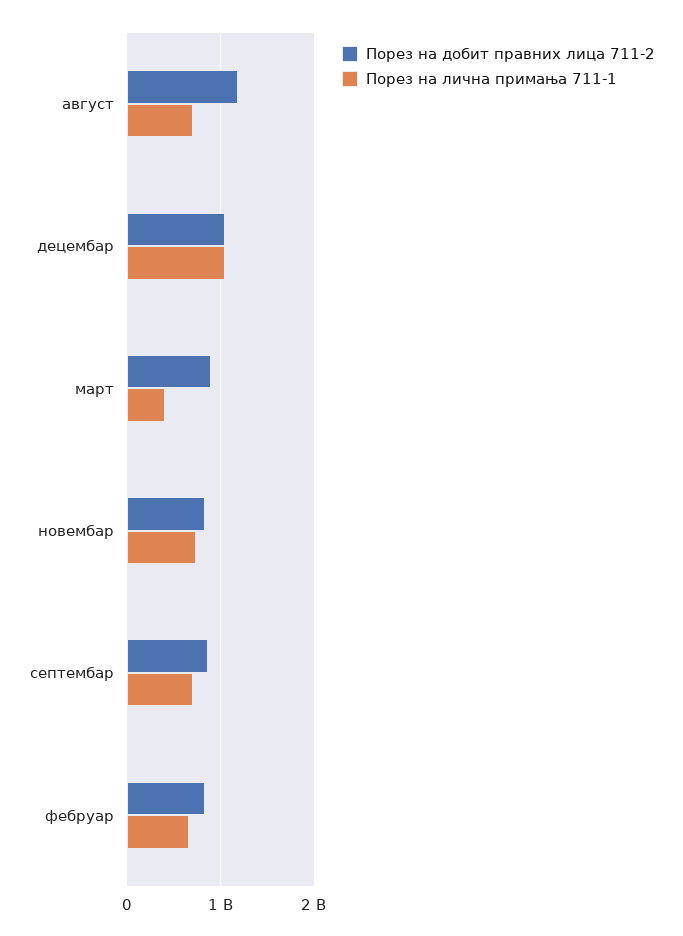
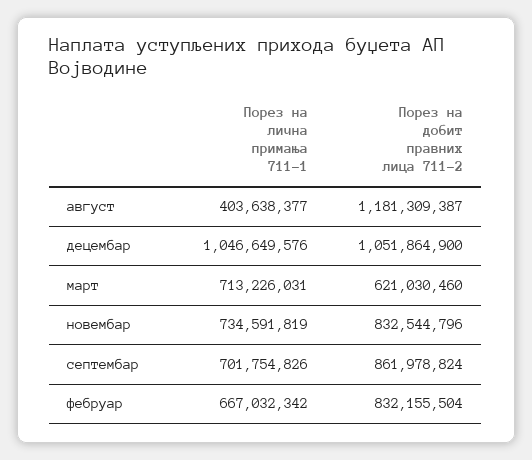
Порез на лична примања 711-1, август: 700000000 -> 403638377
Порез на добит правних лица 711-2, март: 900000000 -> 621030460
Порез на лична примања 711-1, март: 400000000 -> 713226031

